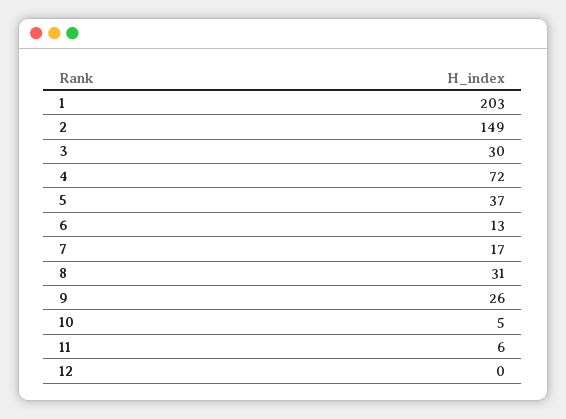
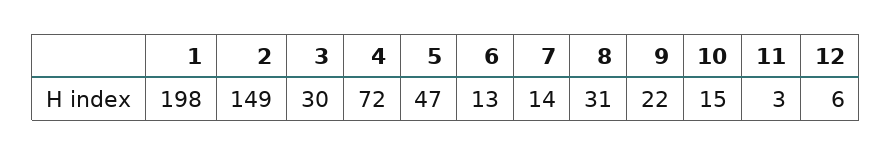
1: 203 -> 198
5: 37 -> 47
7: 17 -> 14
9: 26 -> 22
10: 5 -> 15
11: 6 -> 3
12: 0 -> 6

